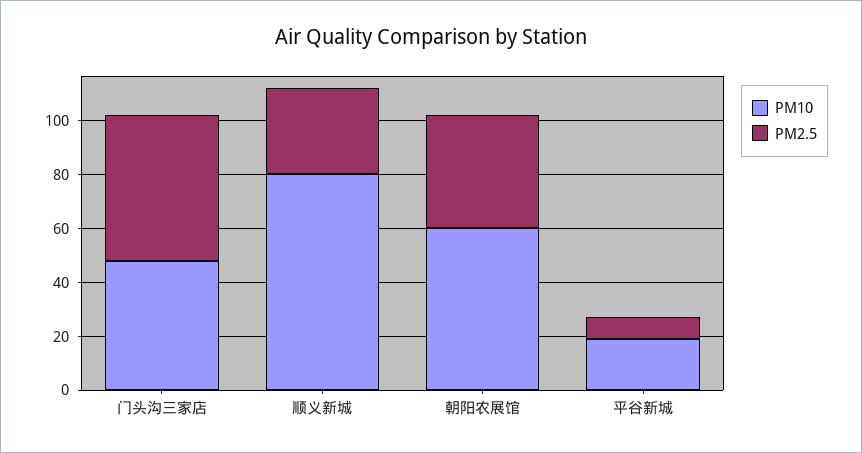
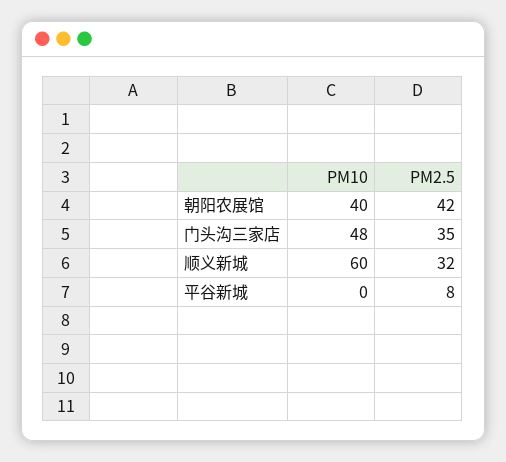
PM2.5, 门头沟三家店: 55 -> 35
PM10, 顺义新城: 80 -> 60
PM10, 朝阳农展馆: 60 -> 40
PM10, 平谷新城: 20 -> 0

